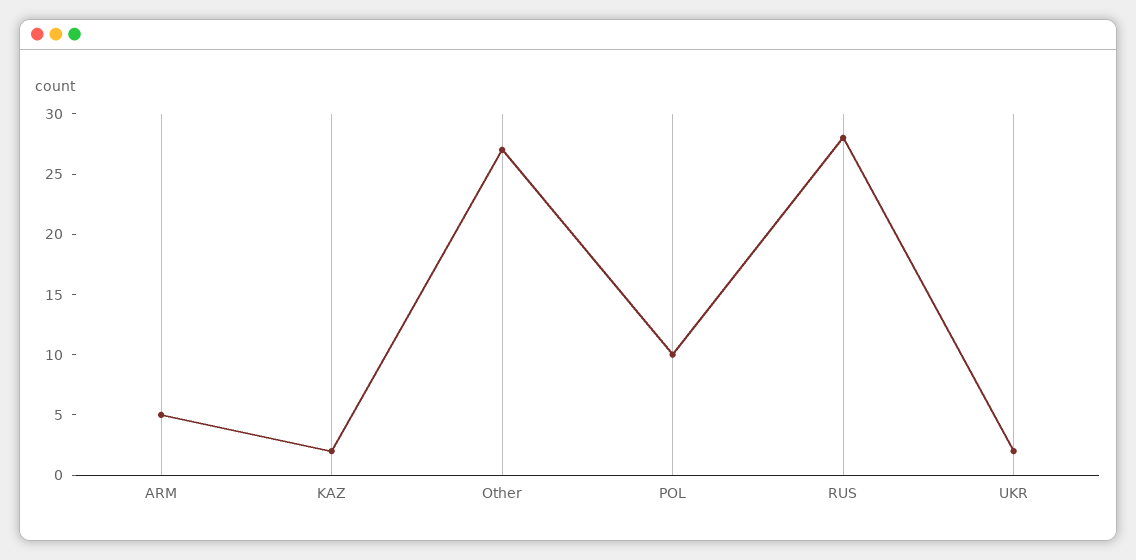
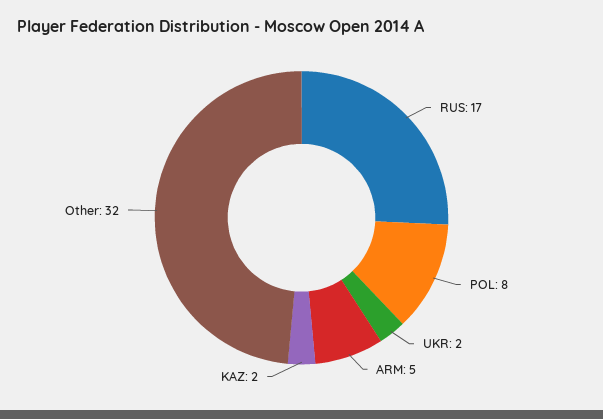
Other: 27 -> 32
POL: 10 -> 8
RUS: 28 -> 17

